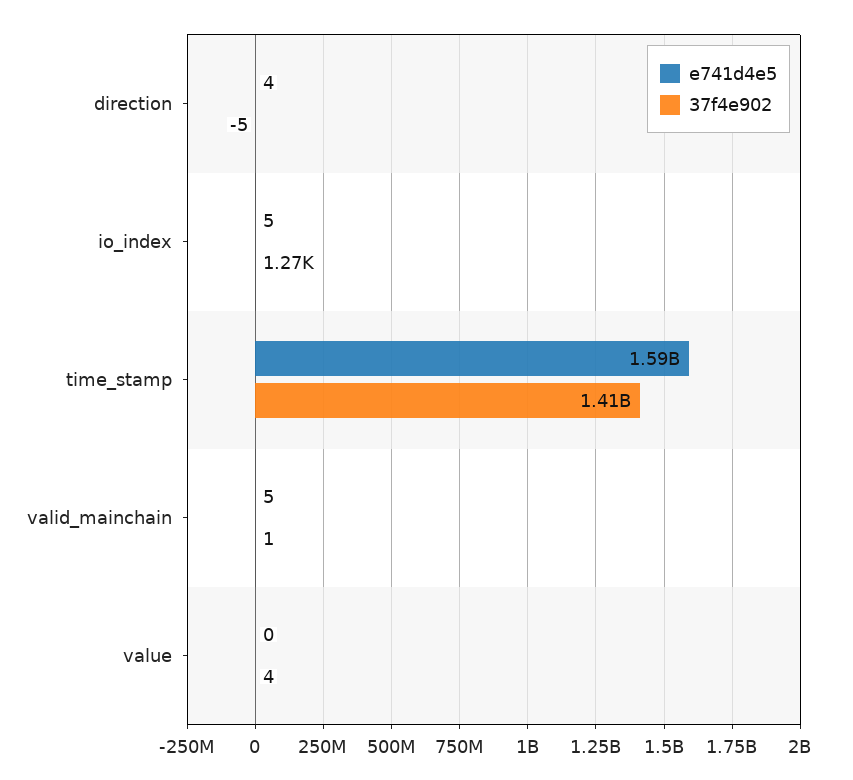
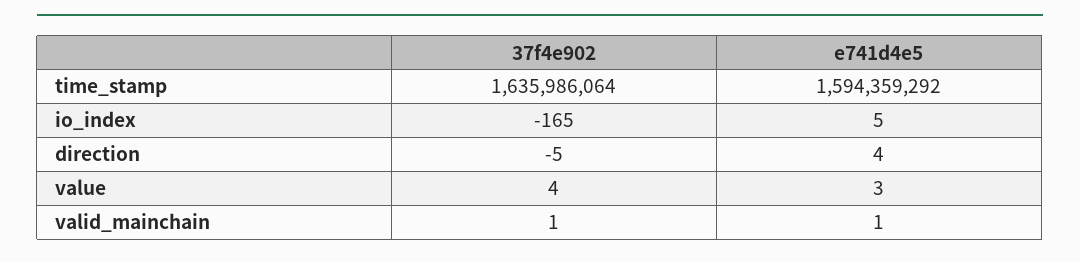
37f4e902, io_index: 1270 -> -165
37f4e902, time_stamp: 1410000000 -> 1635986064
e741d4e5, valid_mainchain: 5 -> 1
e741d4e5, value: 0 -> 3

